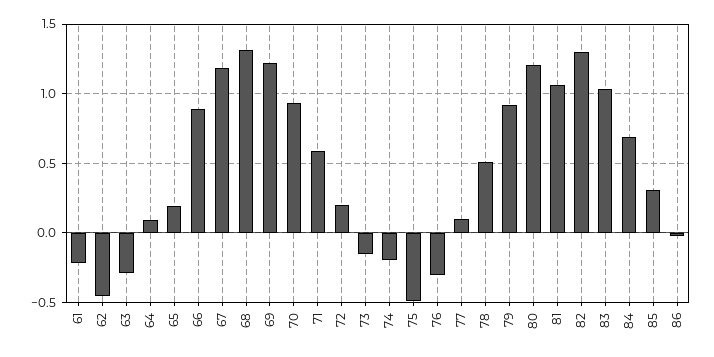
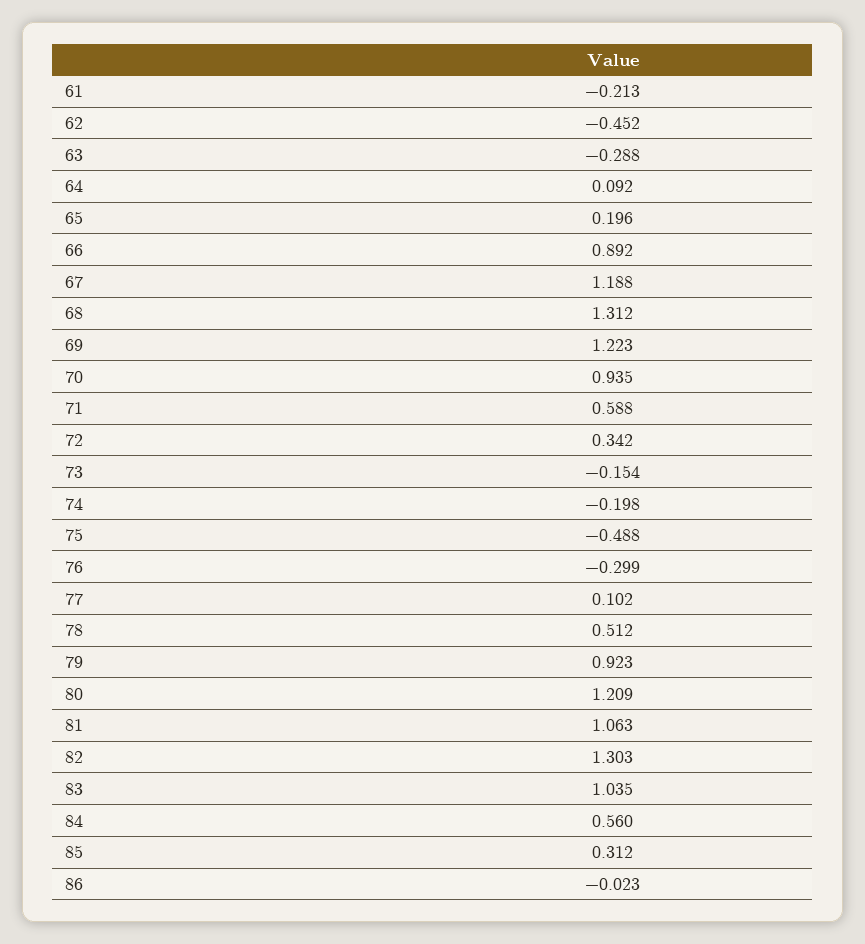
72: 0.2 -> 0.342
84: 0.7 -> 0.56

